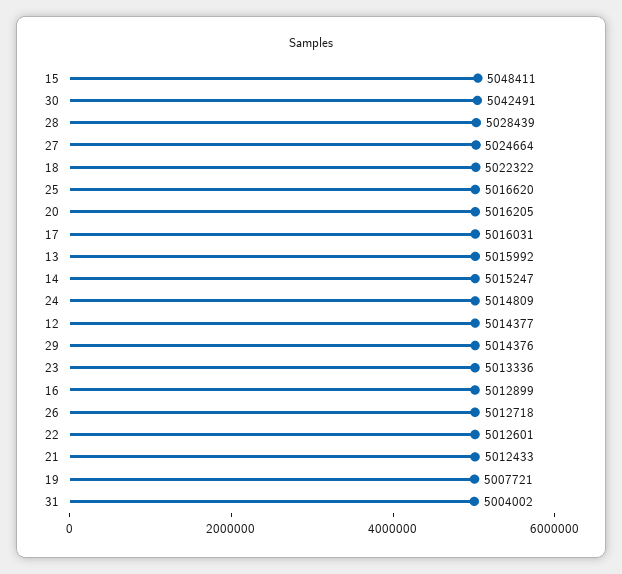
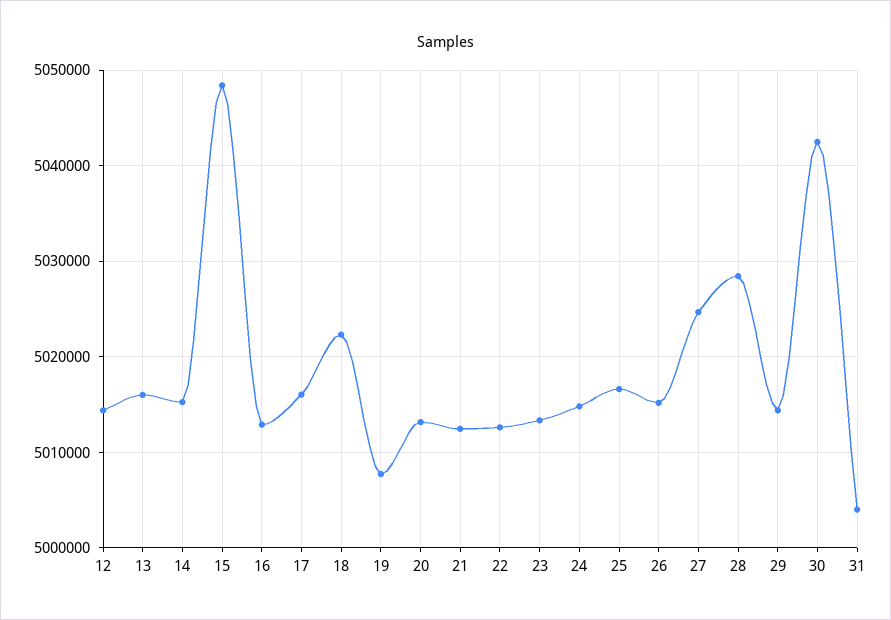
20: 5016205 -> 5013000
26: 5012718 -> 5015000

